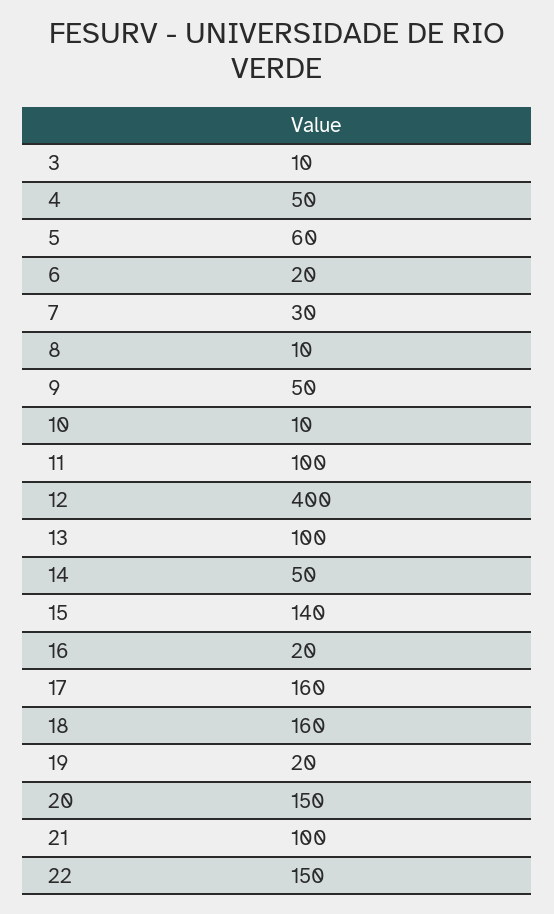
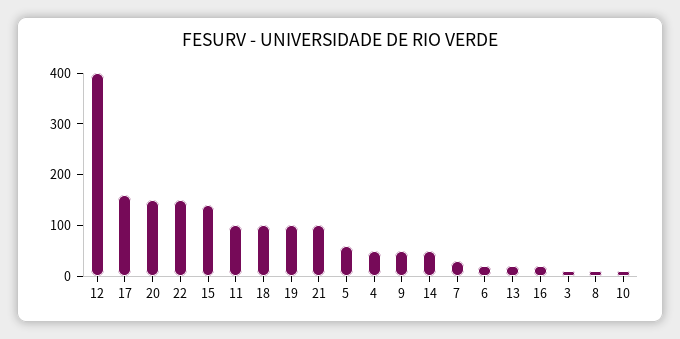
13: 100 -> 20
18: 160 -> 100
19: 20 -> 100

